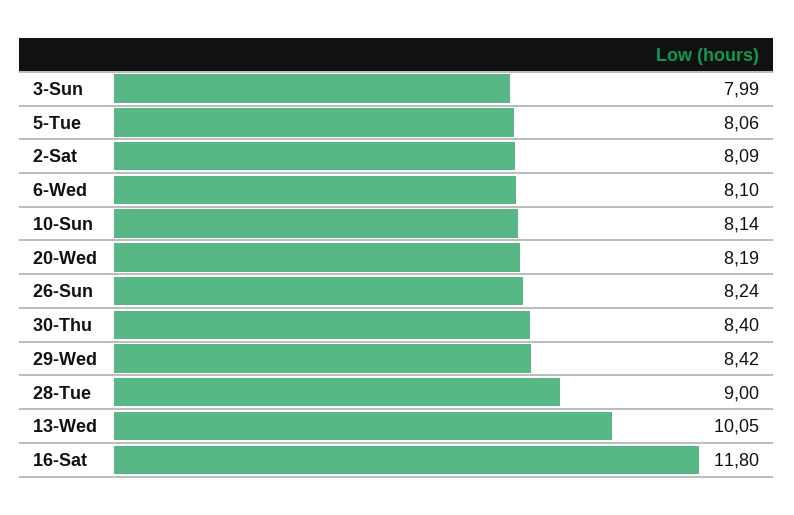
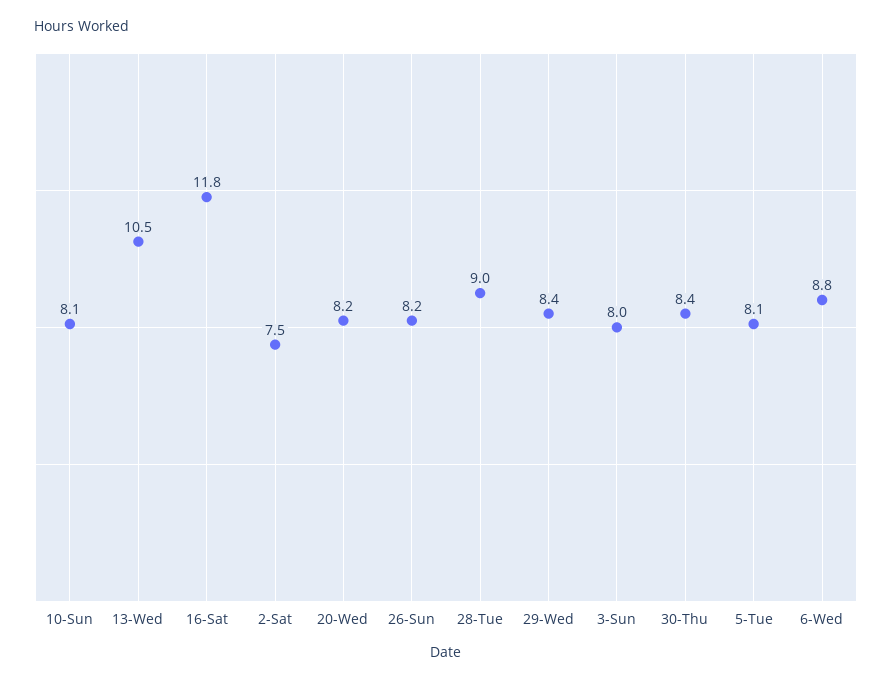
2-Sat: 8.09 -> 7.5
6-Wed: 8.1 -> 8.8
13-Wed: 10.05 -> 10.5

